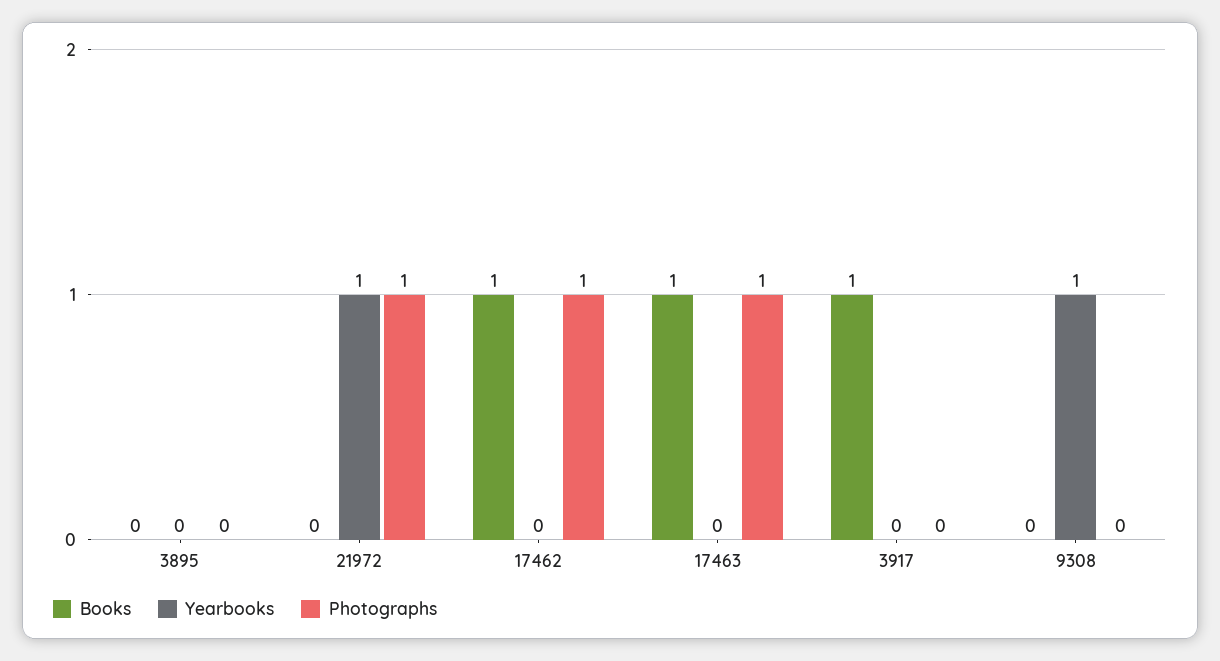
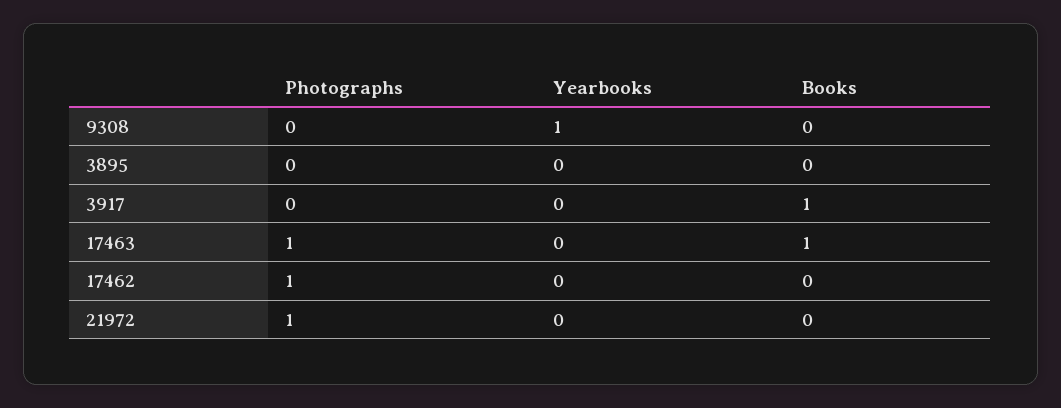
Yearbooks, 21972: 1 -> 0
Books, 17462: 1 -> 0

